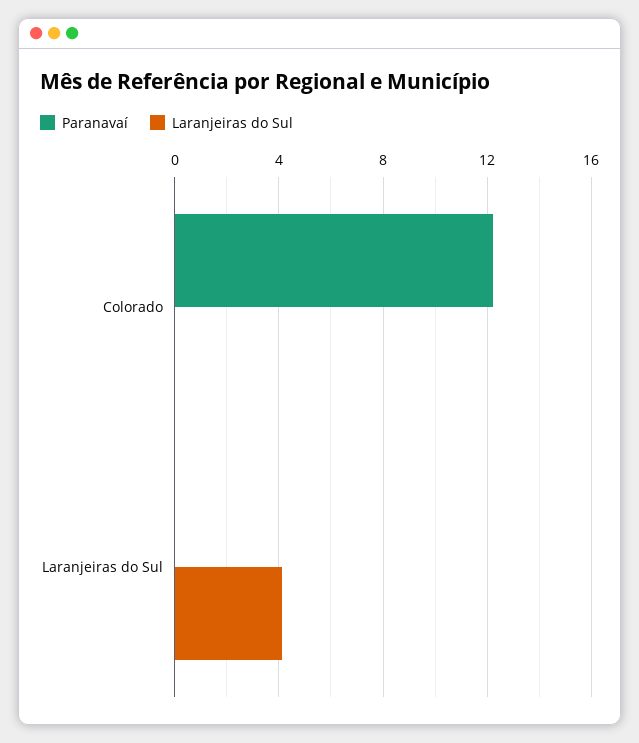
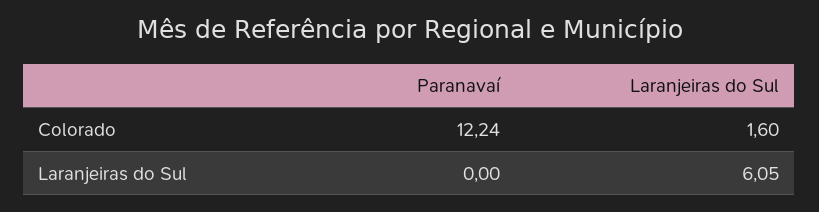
Laranjeiras do Sul, Colorado: 0 -> 1.6
Laranjeiras do Sul, Laranjeiras do Sul: 4 -> 6.05

